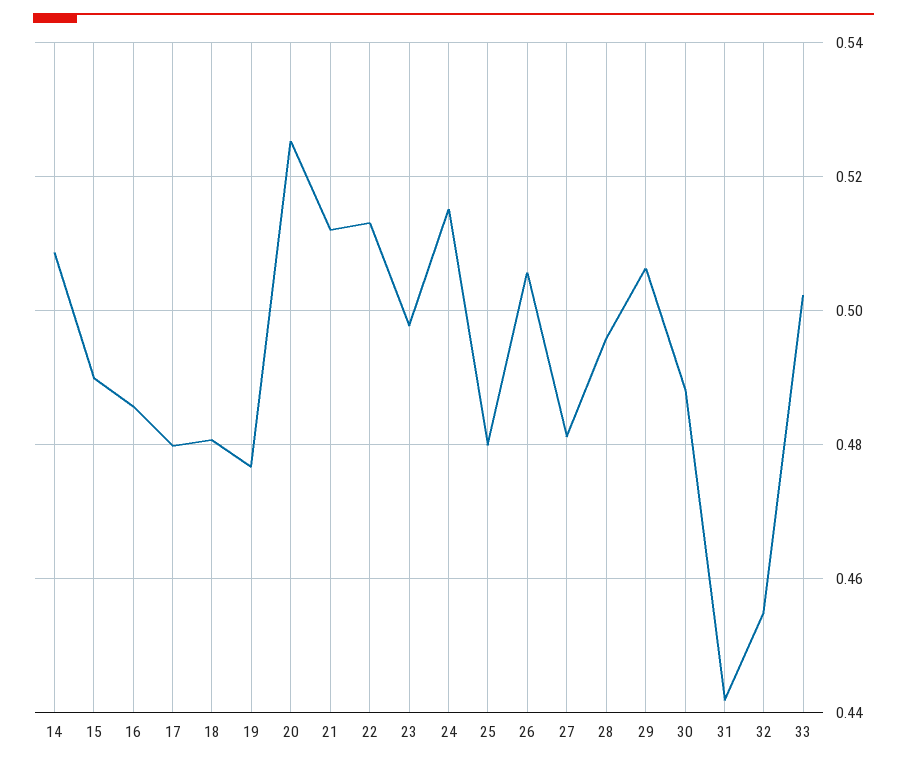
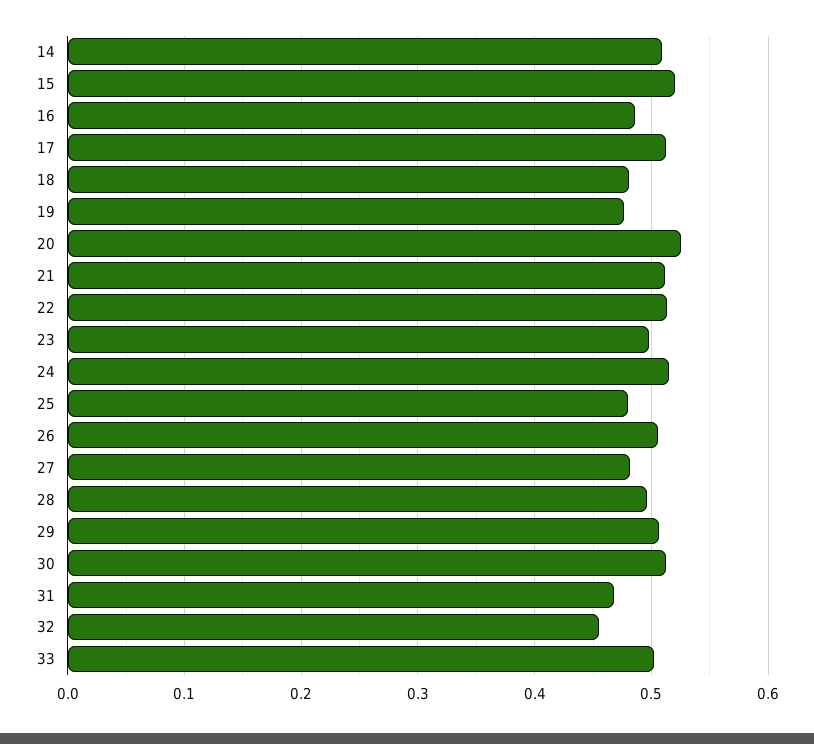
15: 0.49 -> 0.52
17: 0.48 -> 0.51
30: 0.488 -> 0.51
31: 0.442 -> 0.47

